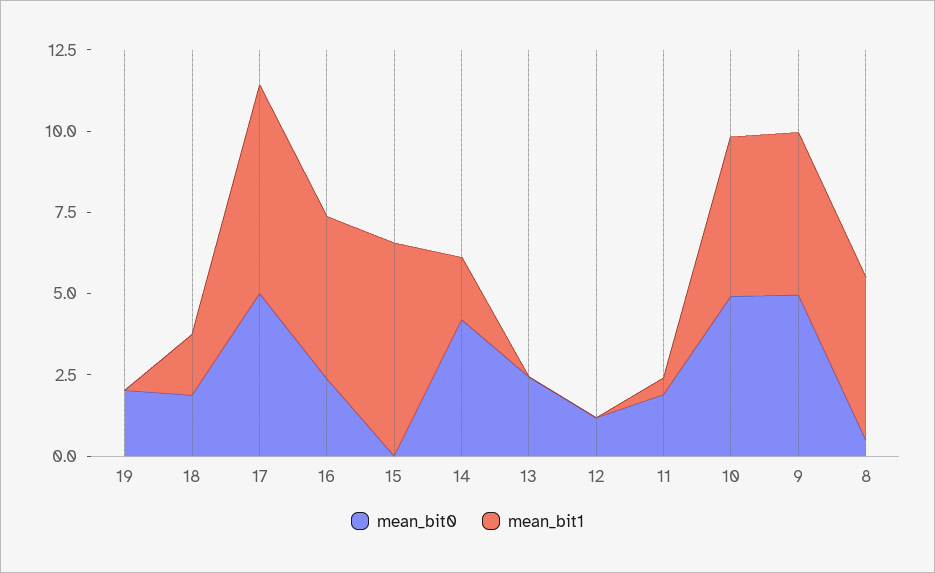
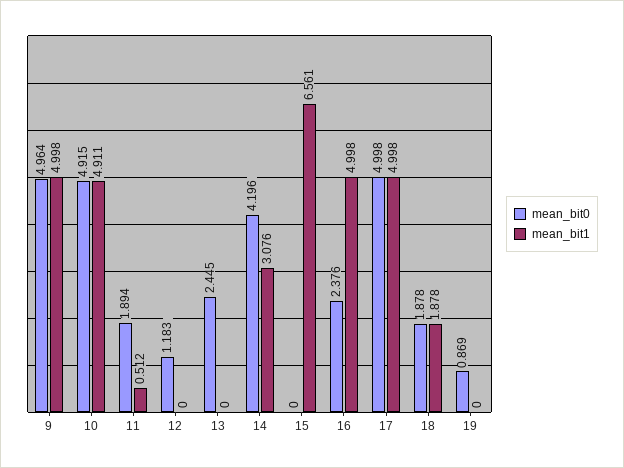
mean_bit0, 19: 2 -> 0.869
mean_bit1, 17: 6.5 -> 4.998
mean_bit1, 14: 2 -> 3.076
mean_bit0, 8: 0.5 -> none
mean_bit1, 8: 5 -> none

